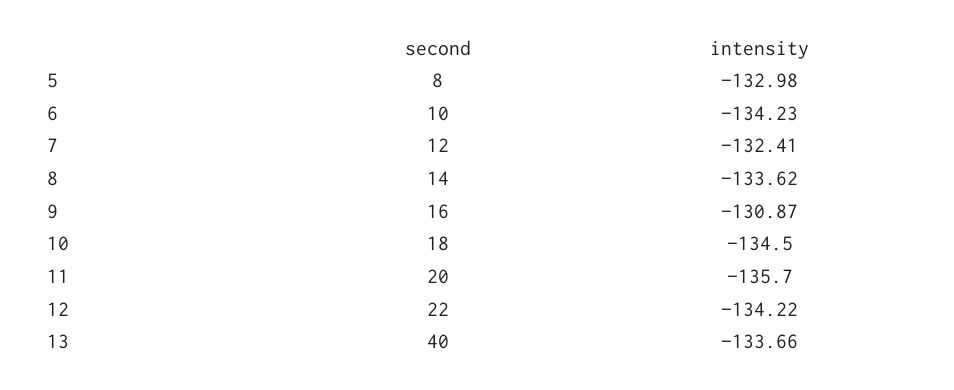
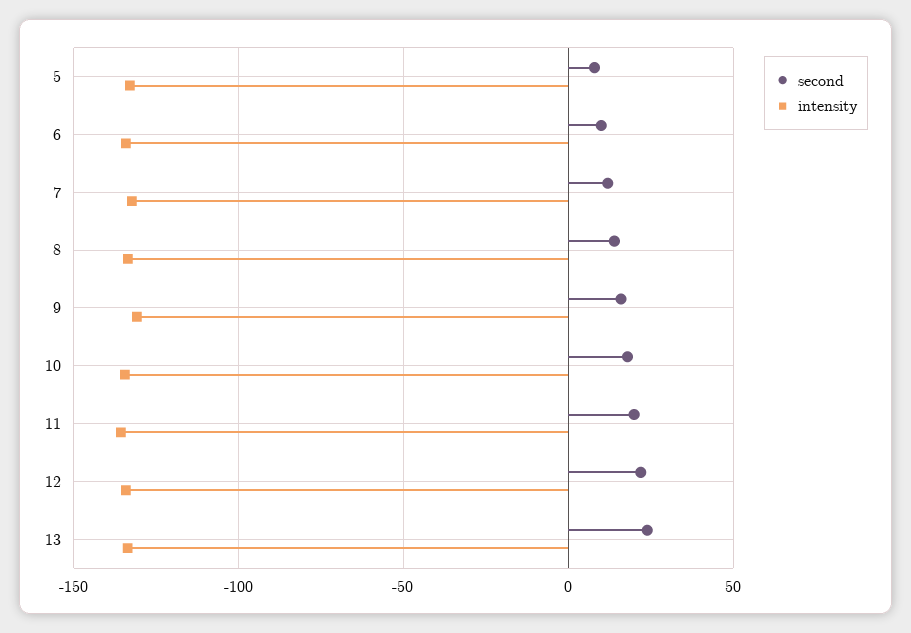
second, 13: 40 -> 25

